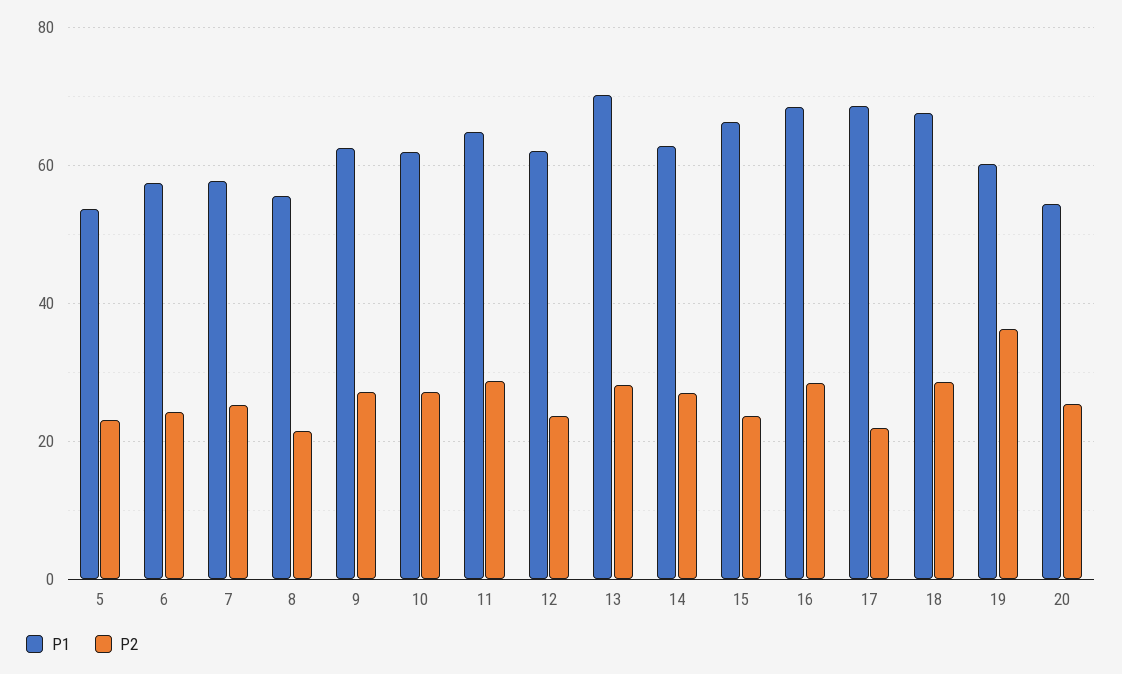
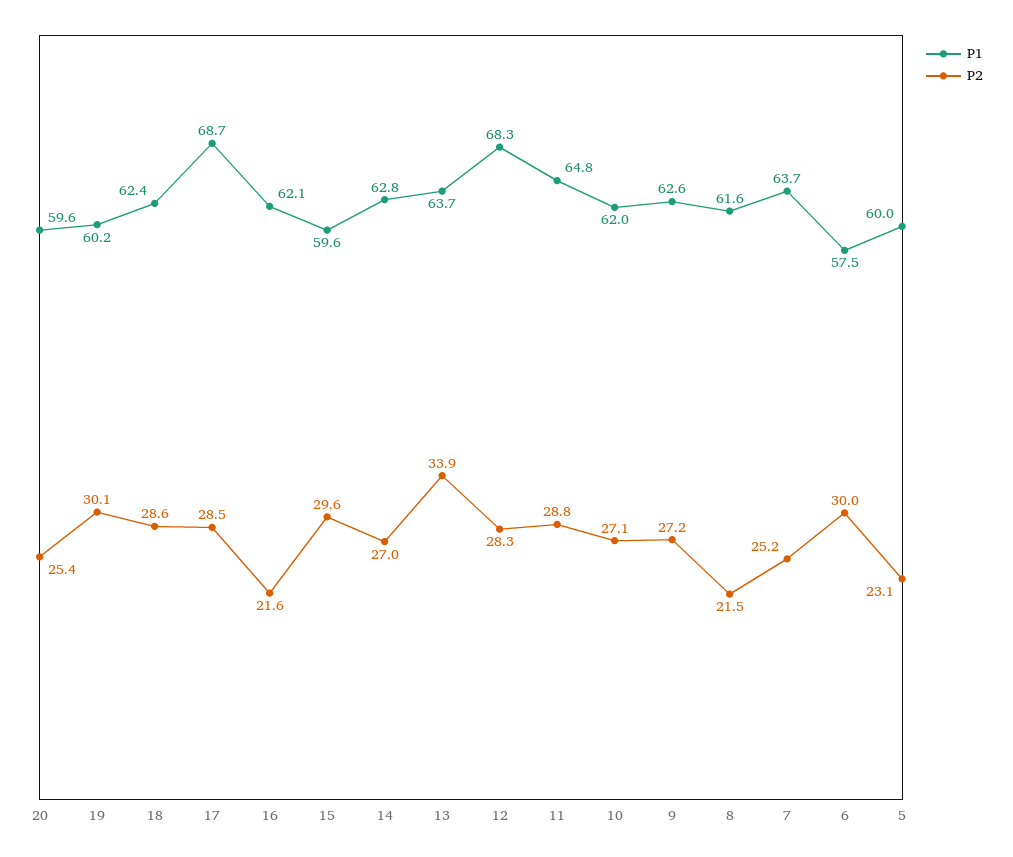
P1, 5: 54 -> 60
P2, 6: 24 -> 30
P1, 7: 58 -> 63.7
P1, 8: 56 -> 61.6
P1, 12: 62 -> 68.3
P2, 12: 24 -> 28.3
P1, 13: 70 -> 63.7
P2, 13: 28 -> 33.9
P1, 15: 66 -> 59.6
P2, 15: 24 -> 29.6
P1, 16: 68 -> 62.1
P2, 16: 28 -> 21.6
P2, 17: 22 -> 28.5
P1, 18: 68 -> 62.4
P2, 19: 36 -> 30.1
P1, 20: 54 -> 59.6

